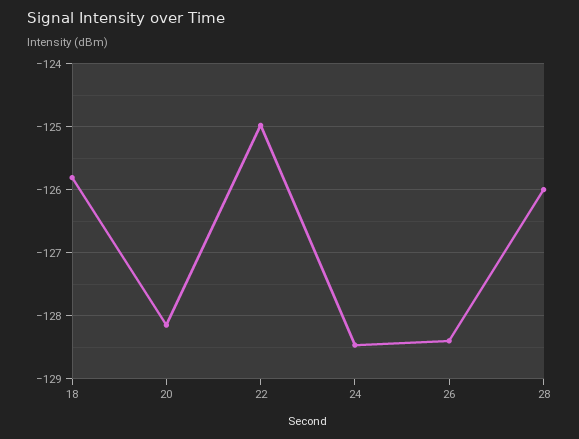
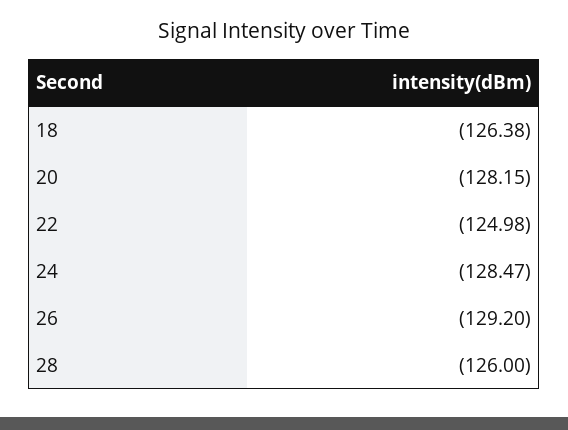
18: -125.8 -> -126.38
26: -128.4 -> -129.2

